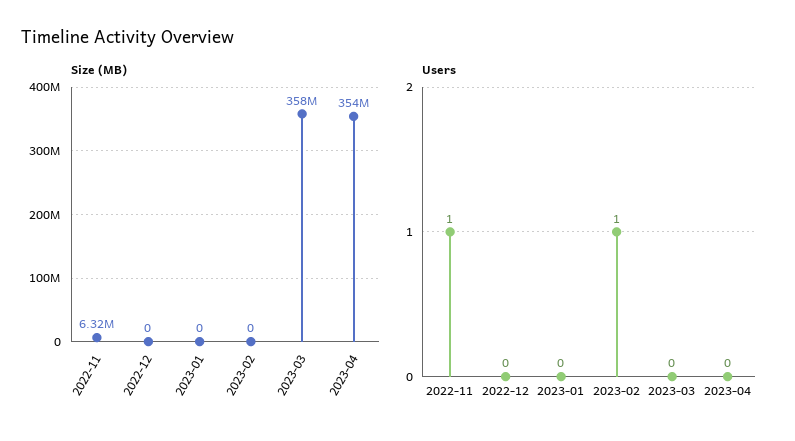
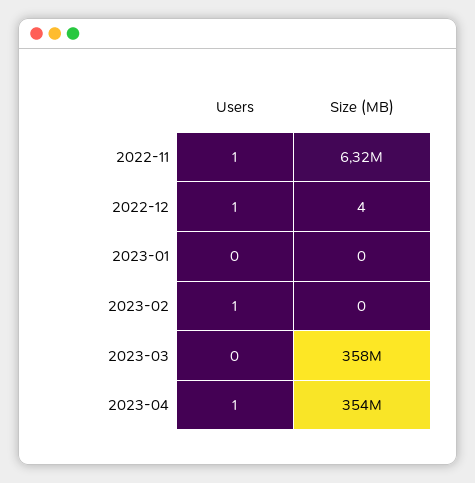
Size (MB), 2022-12: 0 -> 4
Users, 2022-12: 0 -> 1
Users, 2023-04: 0 -> 1

